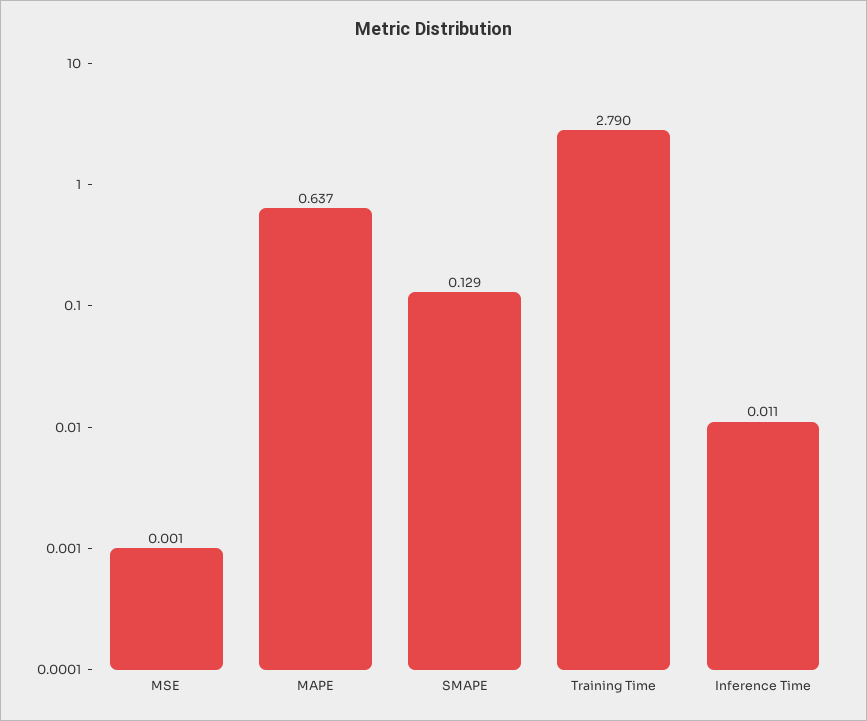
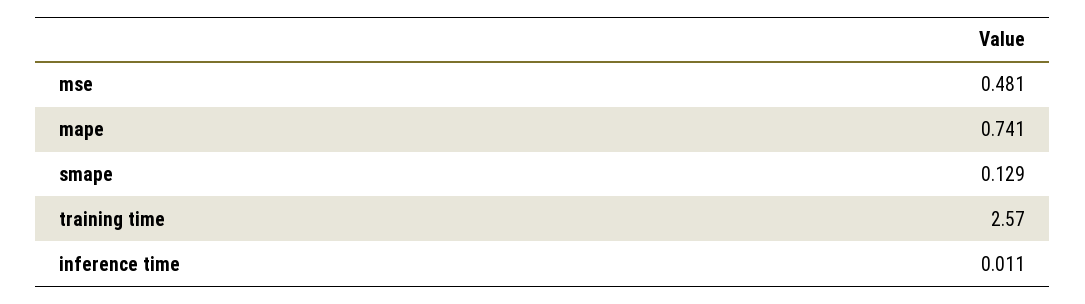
MSE: 0.001 -> 0.481
MAPE: 0.637 -> 0.741
Training Time: 2.79 -> 2.57

